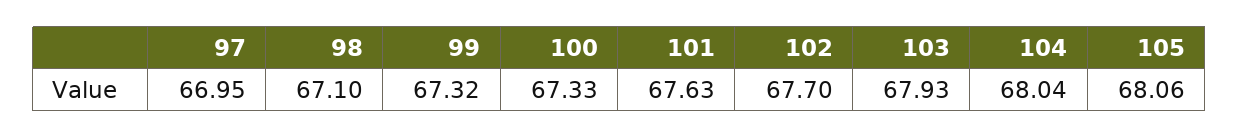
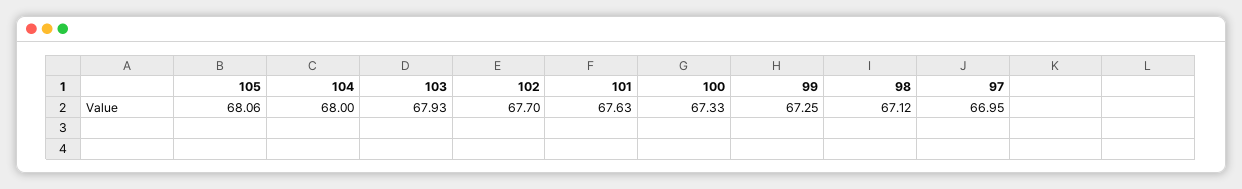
98: 67.1 -> 67.12
99: 67.32 -> 67.25
104: 68.04 -> 68

